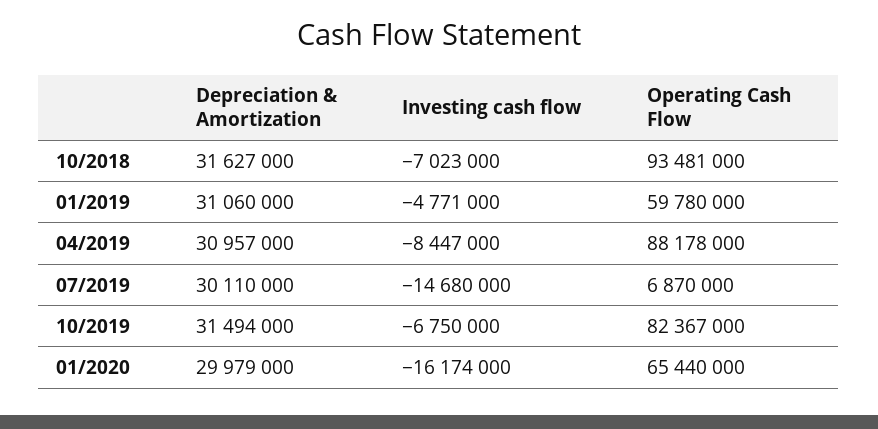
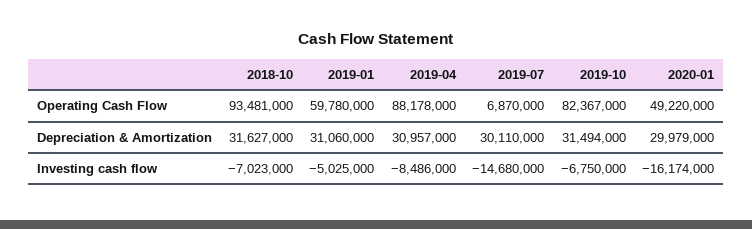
Investing cash flow, 01/2019: -4771000 -> -5025000
Investing cash flow, 04/2019: -8447000 -> -8486000
Operating Cash Flow, 01/2020: 65440000 -> 49220000

